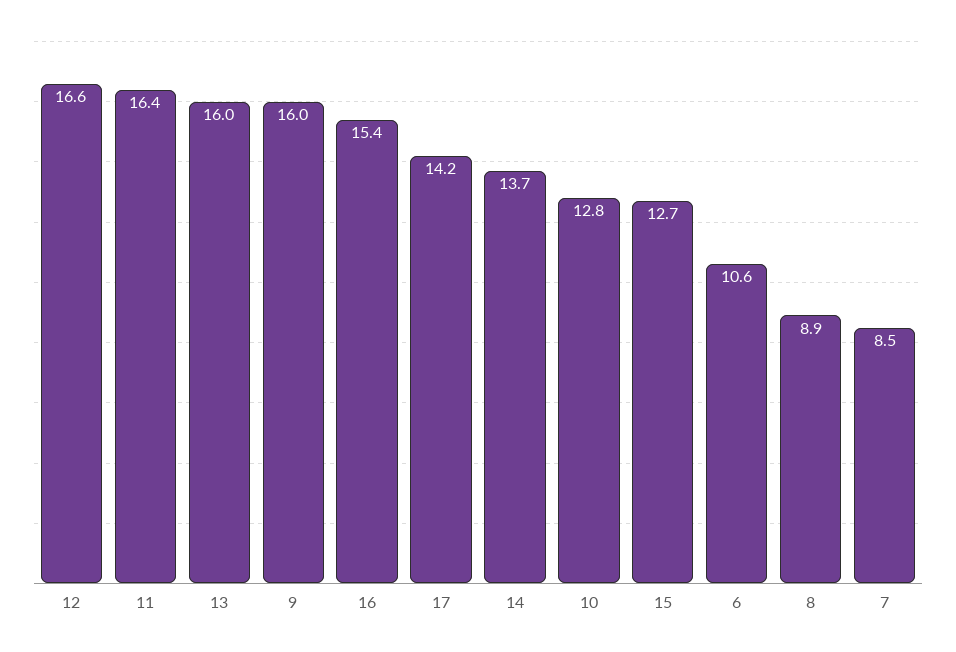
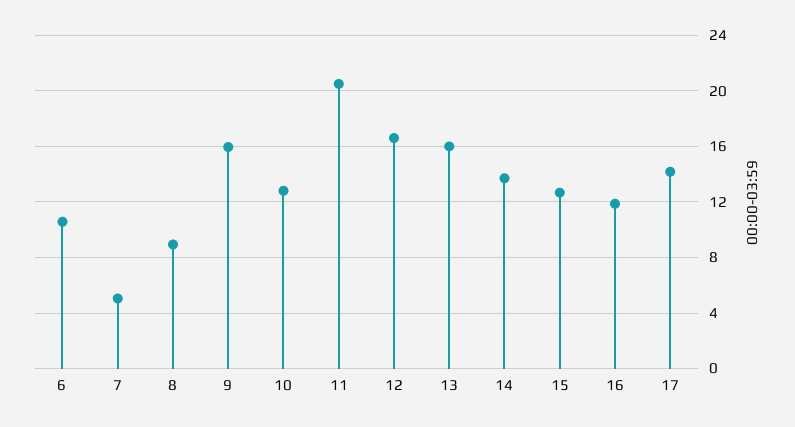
11: 16.4 -> 20.5
16: 15.4 -> 12
7: 8.5 -> 5

